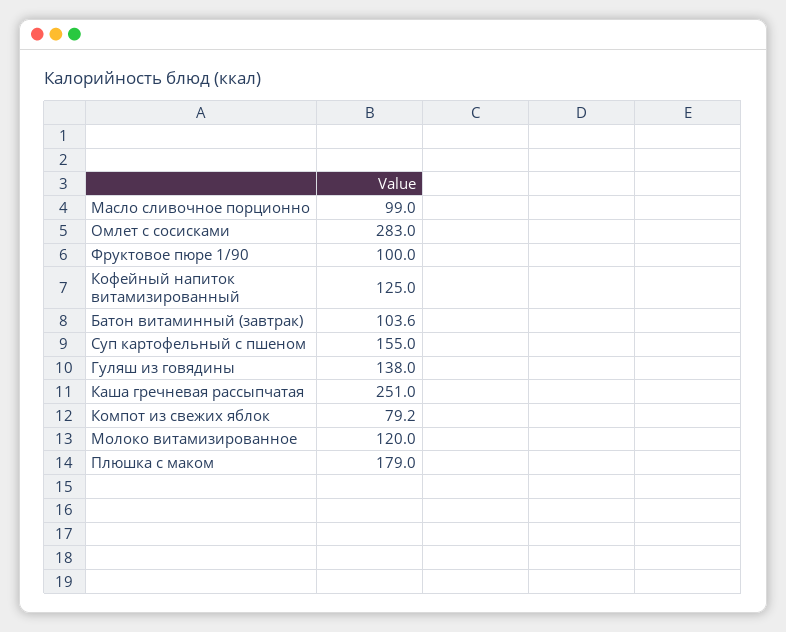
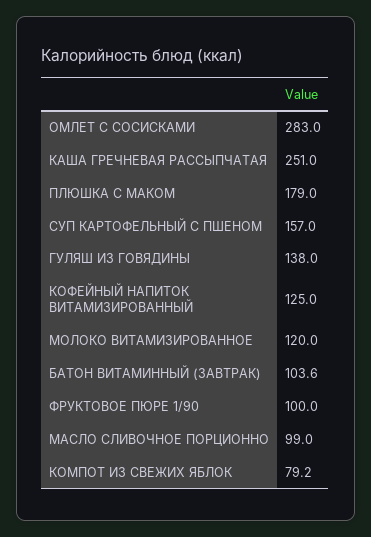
Суп картофельный с пшеном: 155 -> 157

